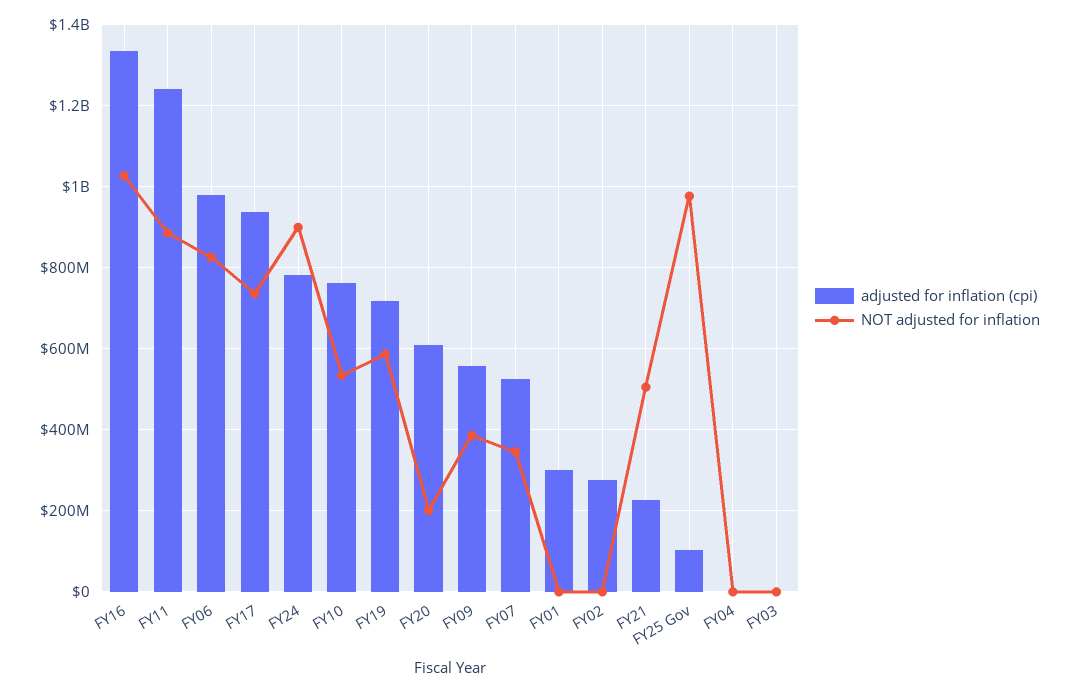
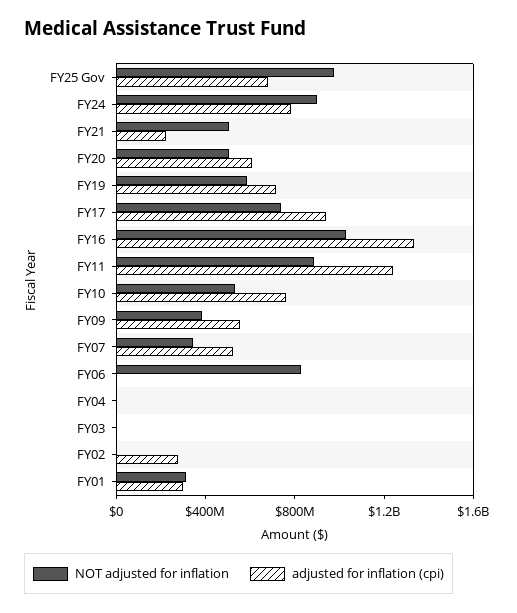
adjusted for inflation (cpi), FY06: 980000000 -> 0
NOT adjusted for inflation, FY20: 200000000 -> 500000000
NOT adjusted for inflation, FY01: 0 -> 300000000
adjusted for inflation (cpi), FY25 Gov: 100000000 -> 700000000

